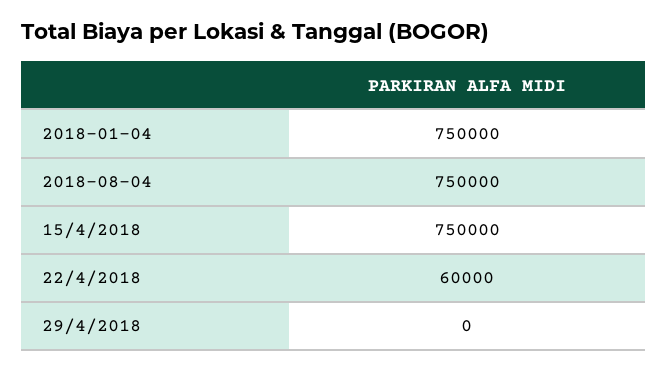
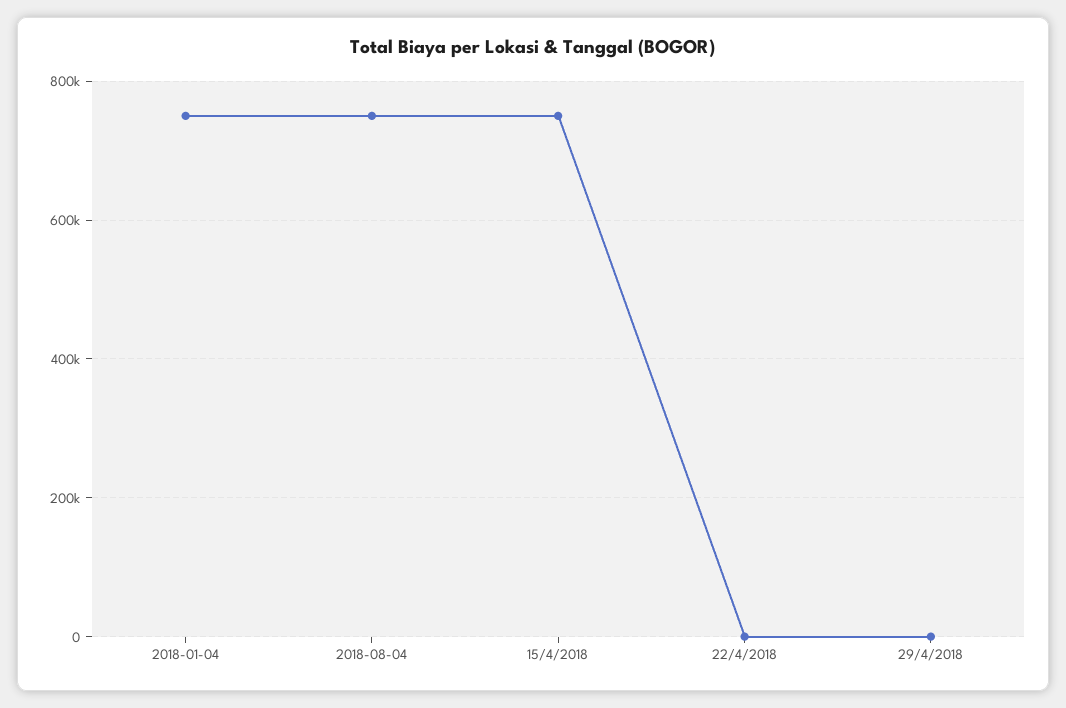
22/4/2018: 60000 -> 0

